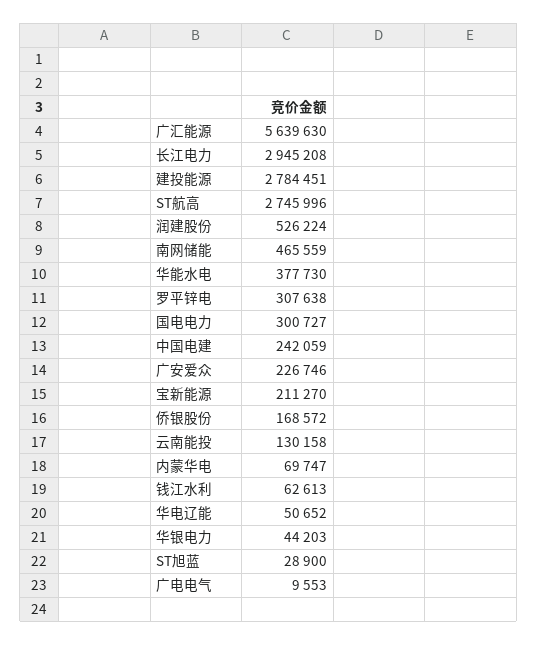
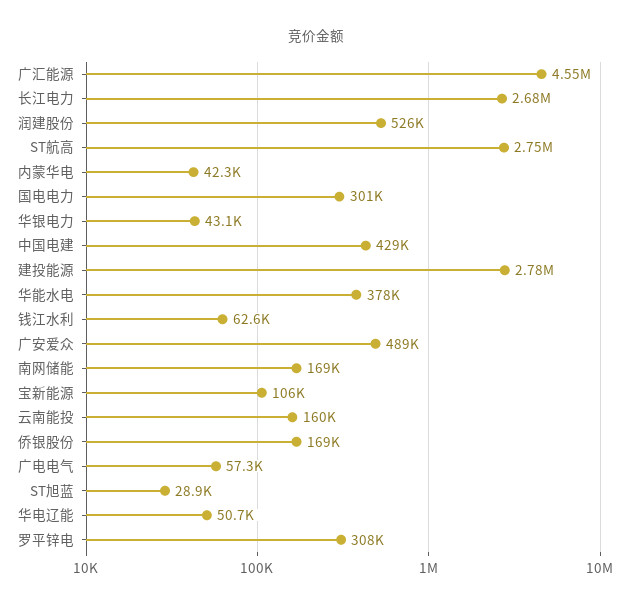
广汇能源: 5639630 -> 4550000
长江电力: 2945208 -> 2680000
南网储能: 465559 -> 169000
中国电建: 242059 -> 429000
广安爱众: 226746 -> 489000
宝新能源: 211270 -> 106000
云南能投: 130158 -> 160000
内蒙华电: 69747 -> 42300
华银电力: 44203 -> 43100
广电电气: 9553 -> 57300

